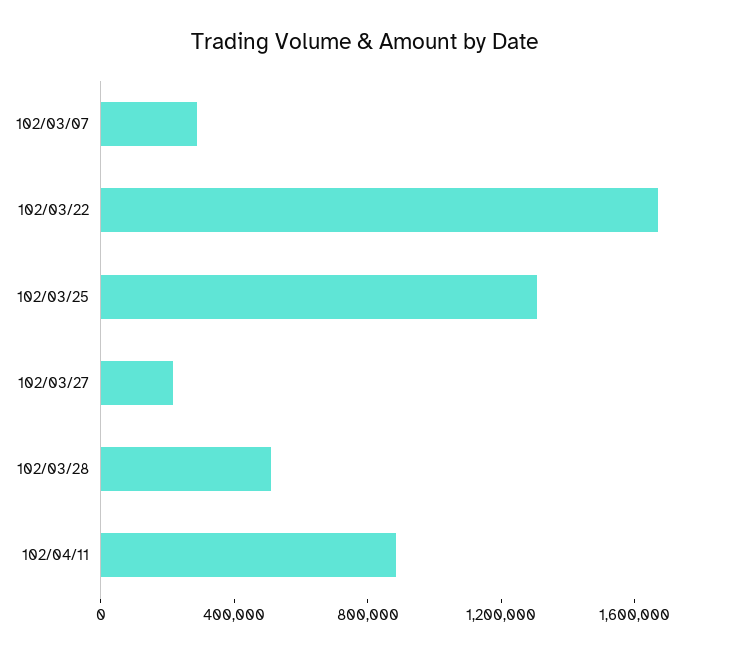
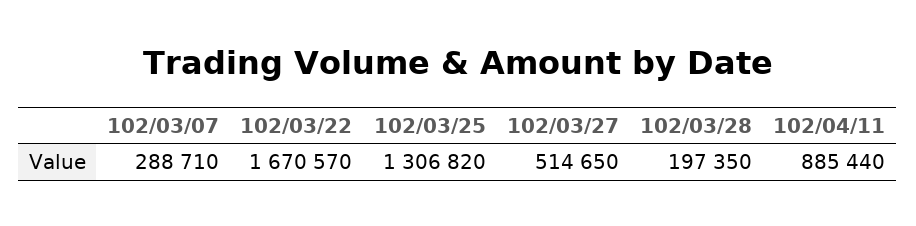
102/03/27: 200000 -> 514650
102/03/28: 500000 -> 197350

